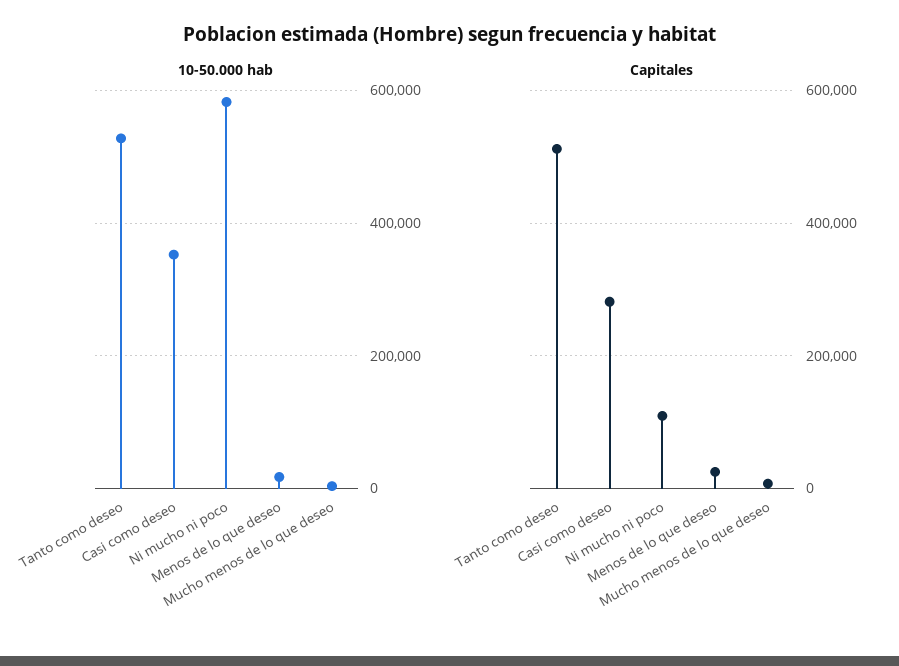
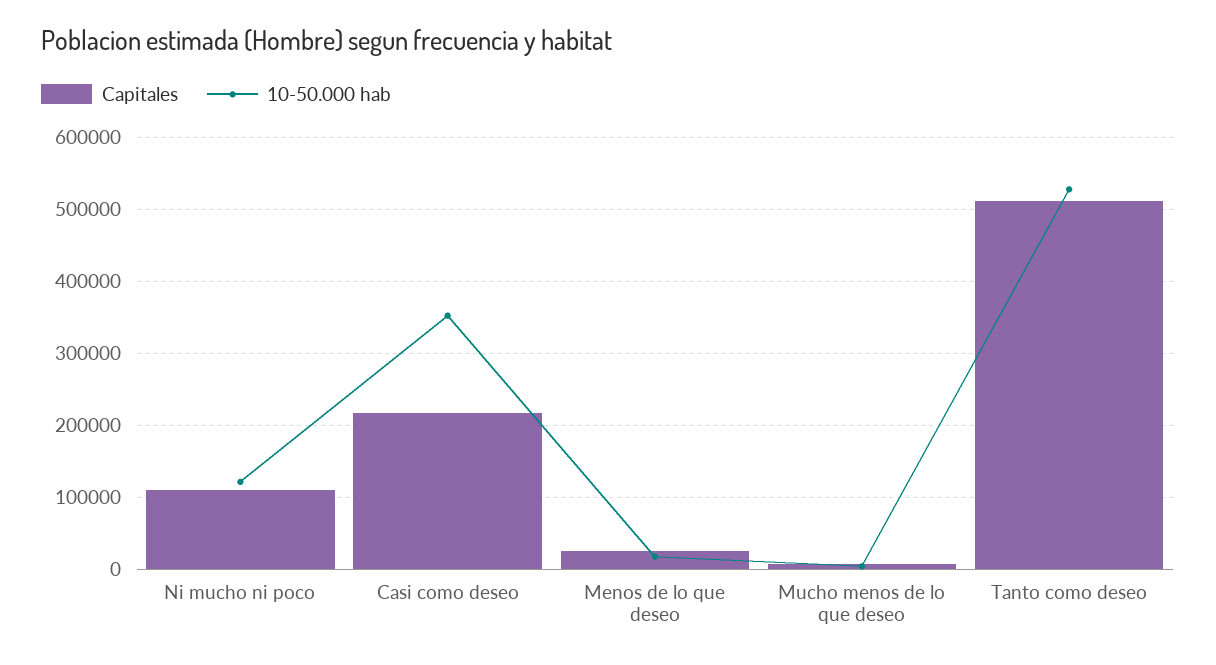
10-50.000 hab, Ni mucho ni poco: 580000 -> 120000
Capitales, Casi como deseo: 280000 -> 220000

